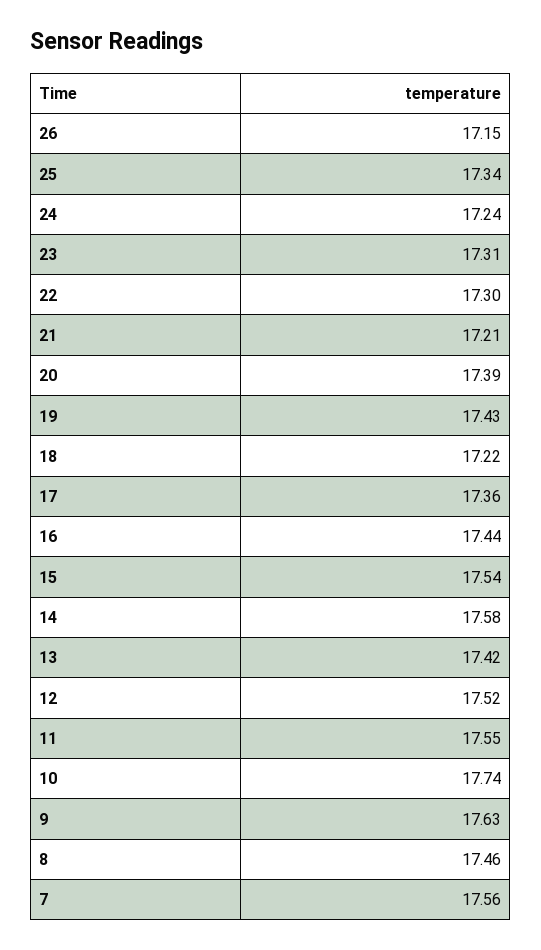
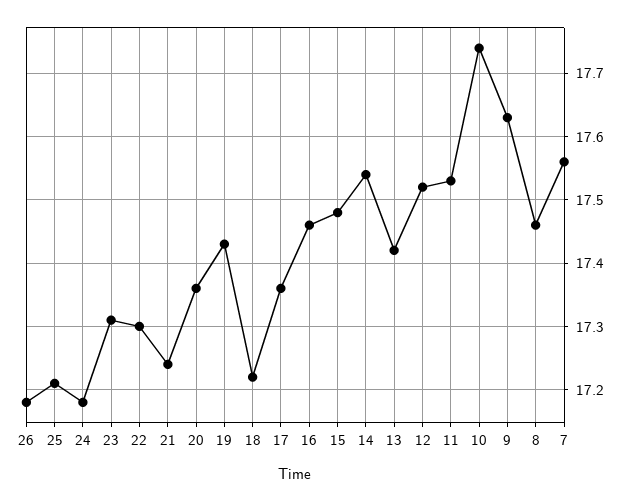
26: 17.15 -> 17.18
25: 17.34 -> 17.21
24: 17.24 -> 17.18
21: 17.21 -> 17.24
20: 17.39 -> 17.36
16: 17.44 -> 17.46
15: 17.54 -> 17.48
14: 17.58 -> 17.54
11: 17.55 -> 17.53

